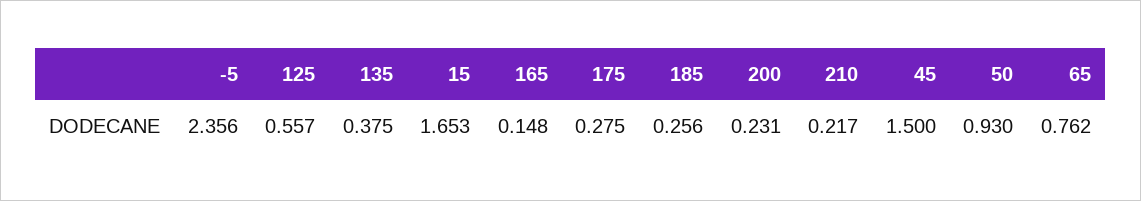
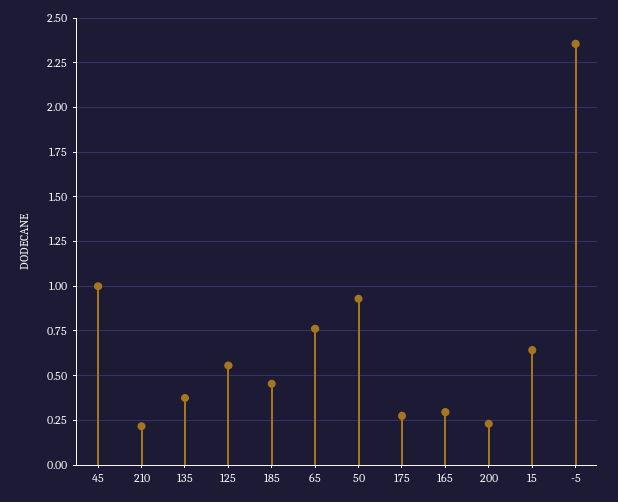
15: 1.653 -> 0.65
165: 0.148 -> 0.3
185: 0.256 -> 0.45
45: 1.5 -> 1

